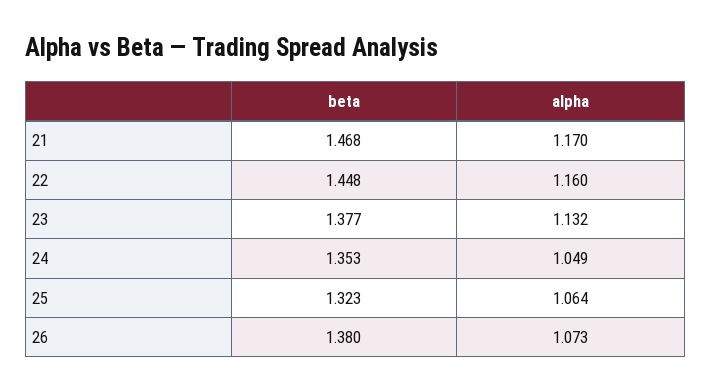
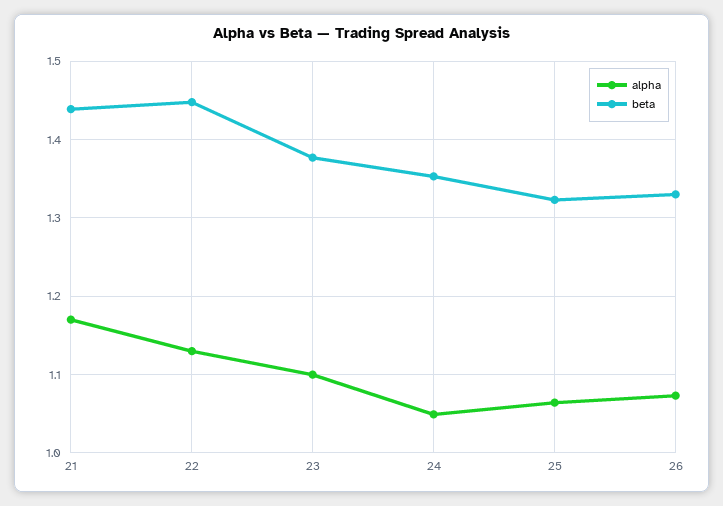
beta, 21: 1.468 -> 1.44
alpha, 22: 1.16 -> 1.13
alpha, 23: 1.132 -> 1.1
beta, 26: 1.38 -> 1.33

